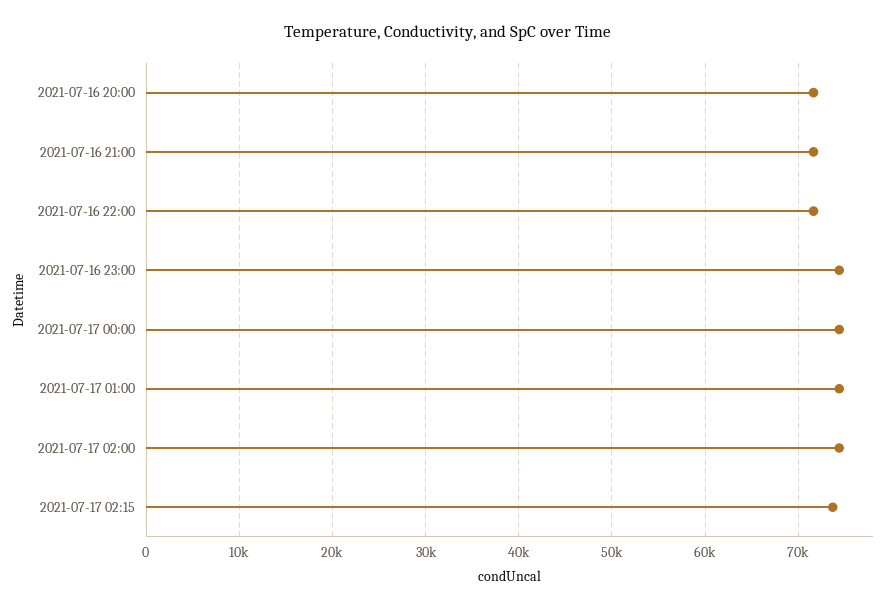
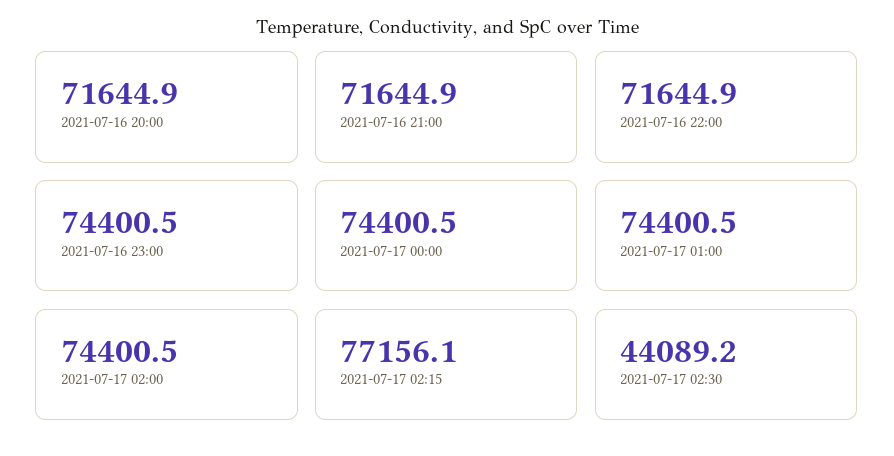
2021-07-17 02:15: 74000 -> 77156.1
2021-07-17 02:30: none -> 44089.2

